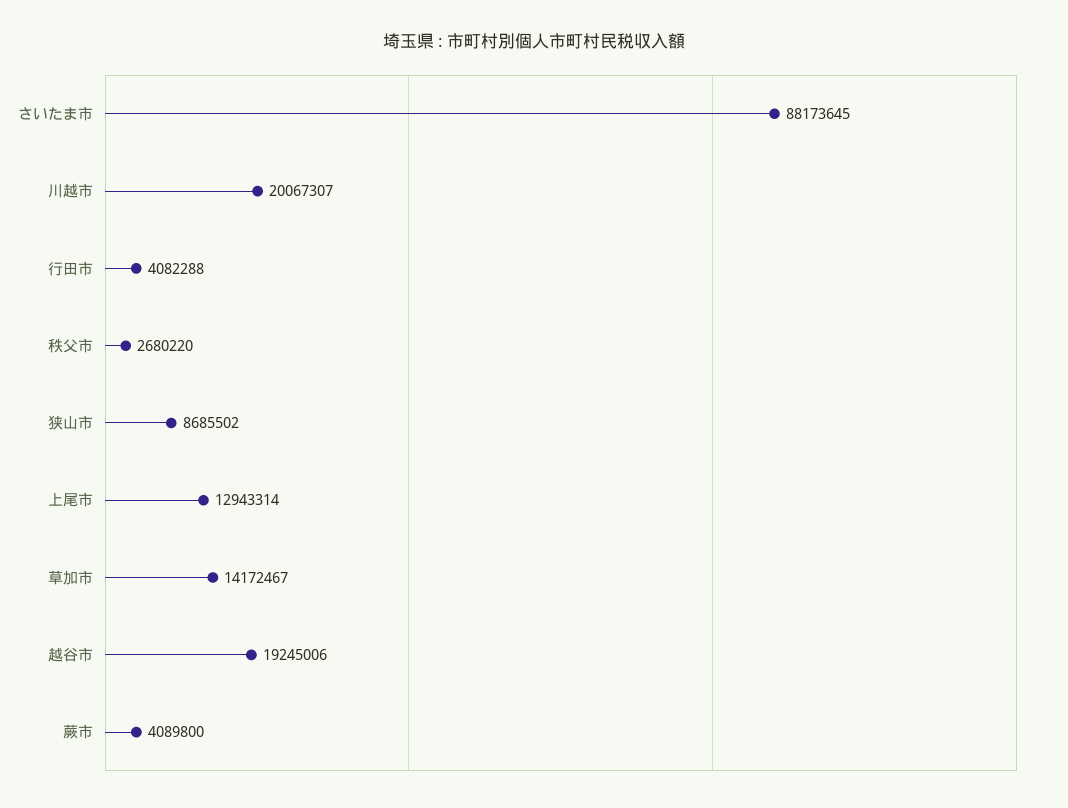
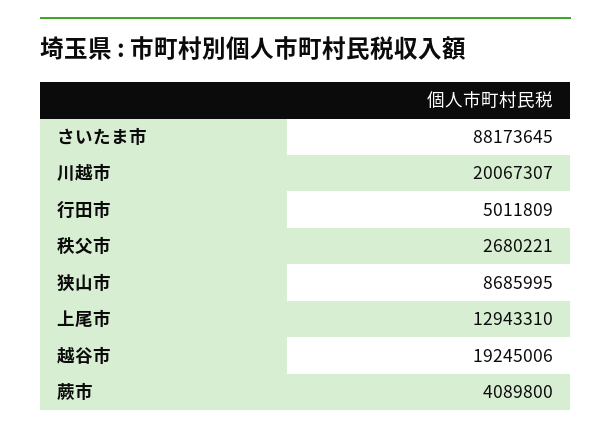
行田市: 4082288 -> 5011809
秩父市: 2680220 -> 2680221
狭山市: 8685502 -> 8685995
上尾市: 12943314 -> 12943310
草加市: 14172467 -> none

